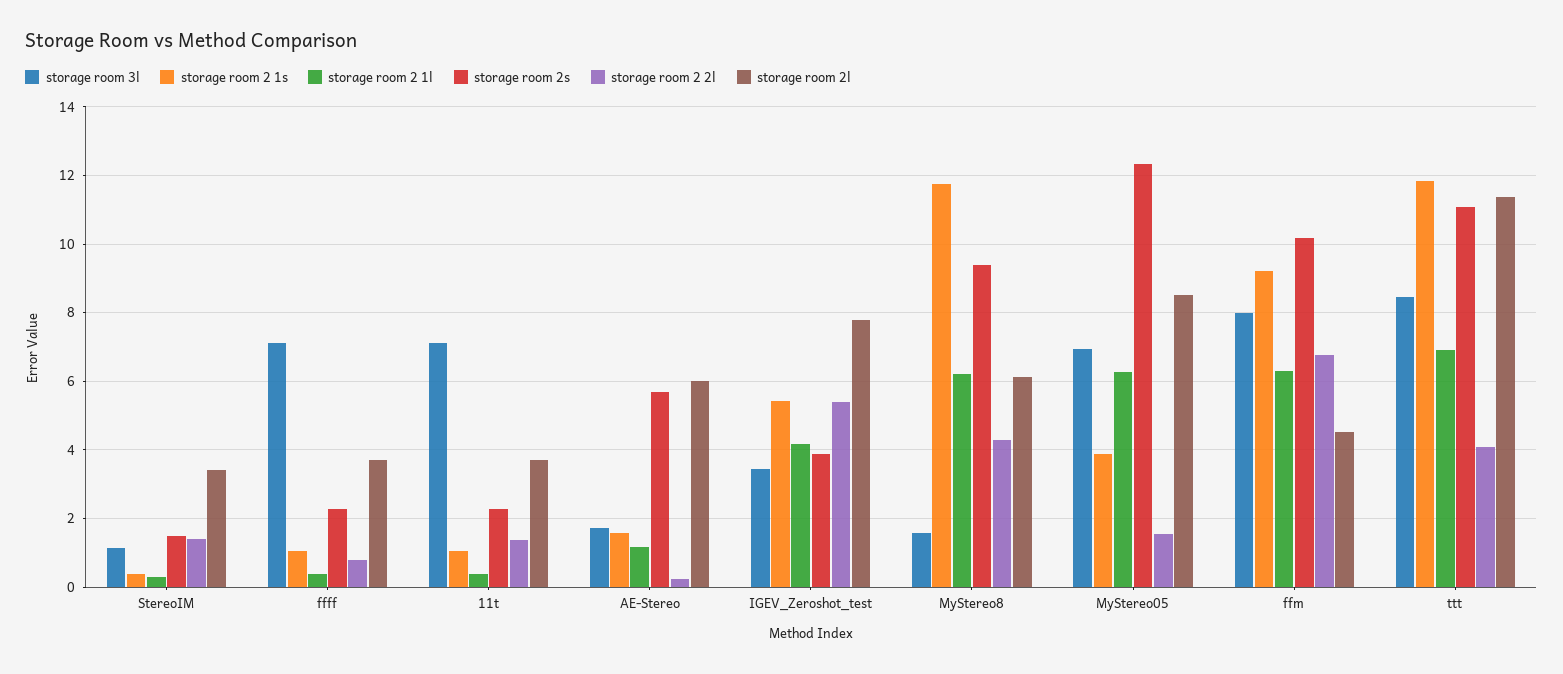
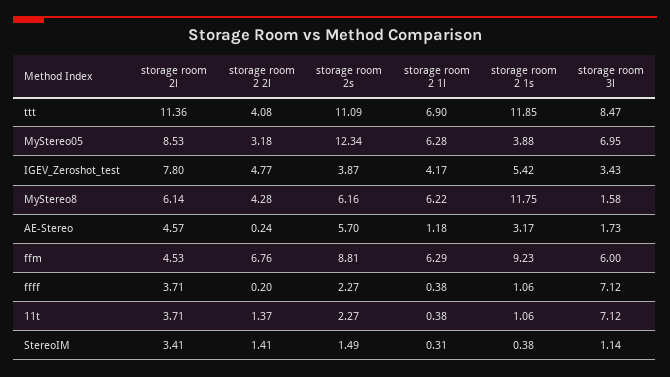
storage room 2 2l, ffff: 0.8 -> 0.2
storage room 2 1s, AE-Stereo: 1.6 -> 3.17
storage room 2l, AE-Stereo: 6 -> 4.57
storage room 2 2l, IGEV_Zeroshot_test: 5.4 -> 4.77
storage room 2s, MyStereo8: 9.4 -> 6.16
storage room 2 2l, MyStereo05: 1.6 -> 3.18
storage room 3l, ffm: 8 -> 6
storage room 2s, ffm: 10.2 -> 8.81

